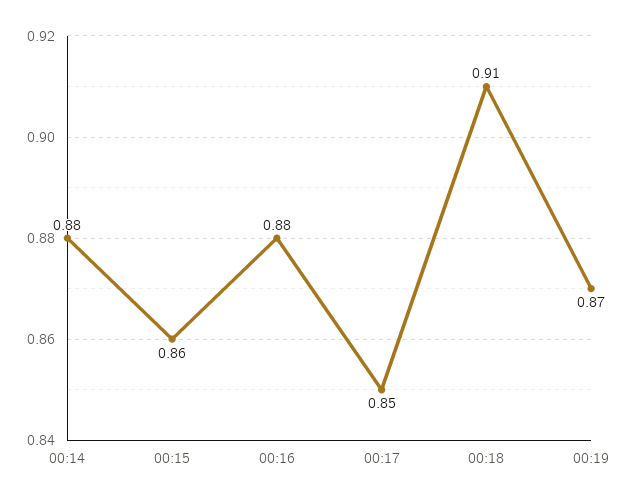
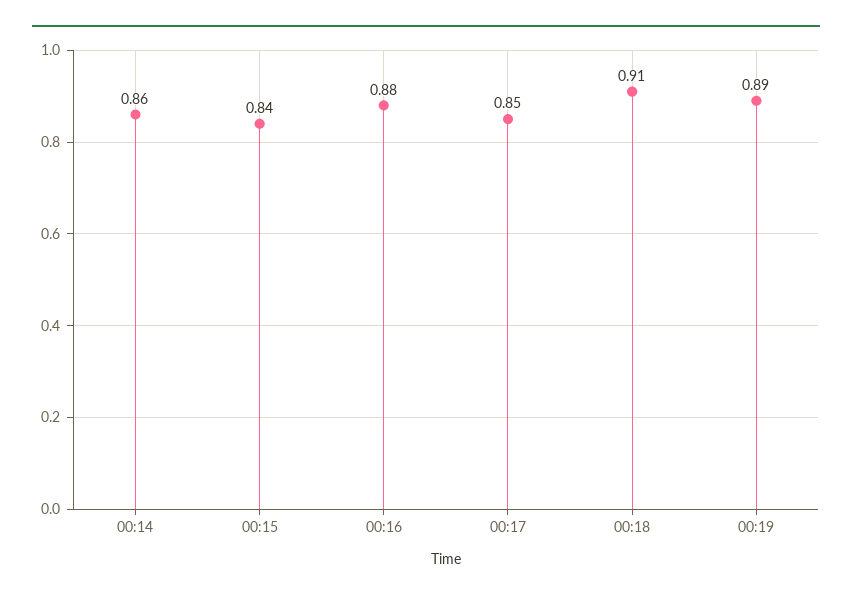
00:14: 0.88 -> 0.86
00:15: 0.86 -> 0.84
00:19: 0.87 -> 0.89

